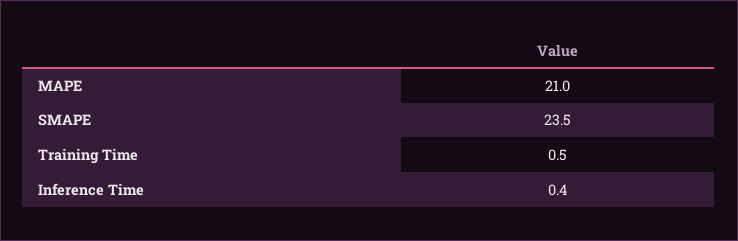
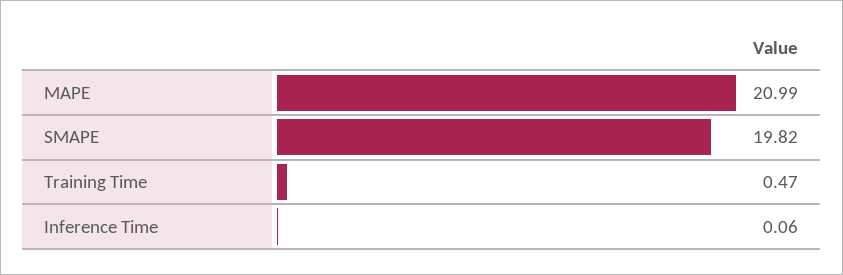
SMAPE: 23.5 -> 19.82
Inference Time: 0.4 -> 0.06

